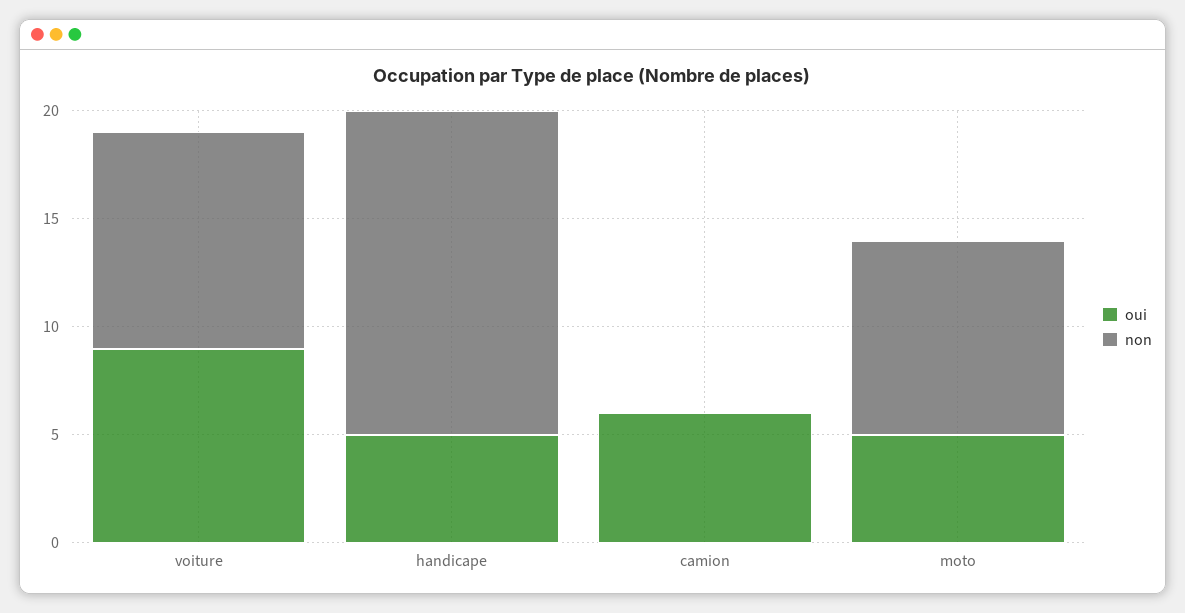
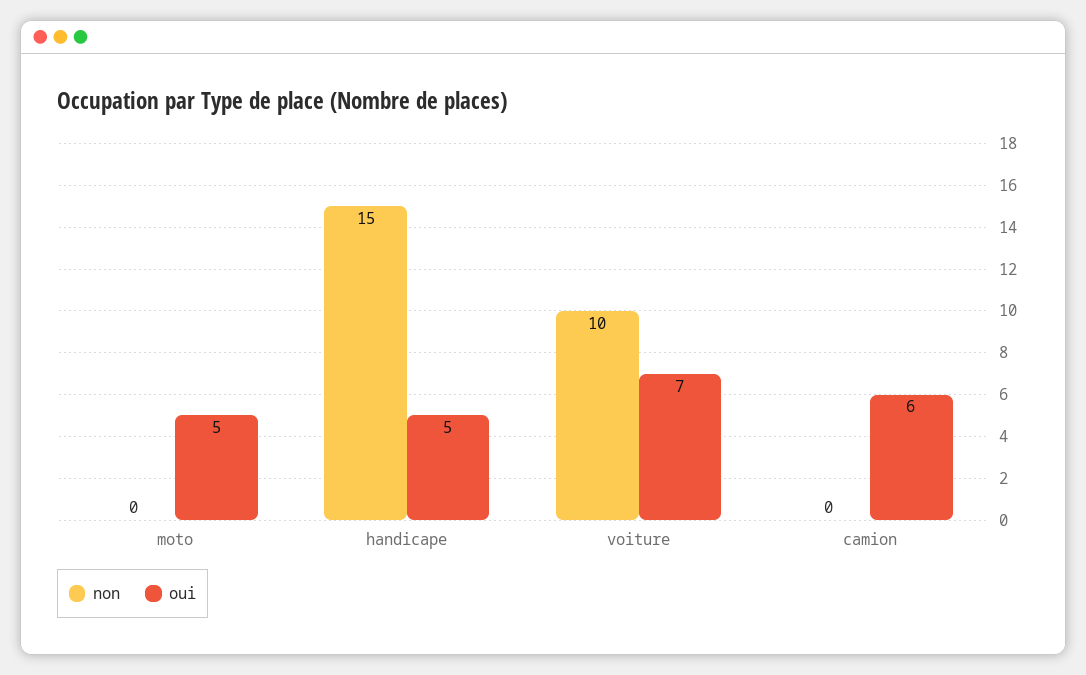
oui, voiture: 9 -> 7
non, moto: 9 -> 0

